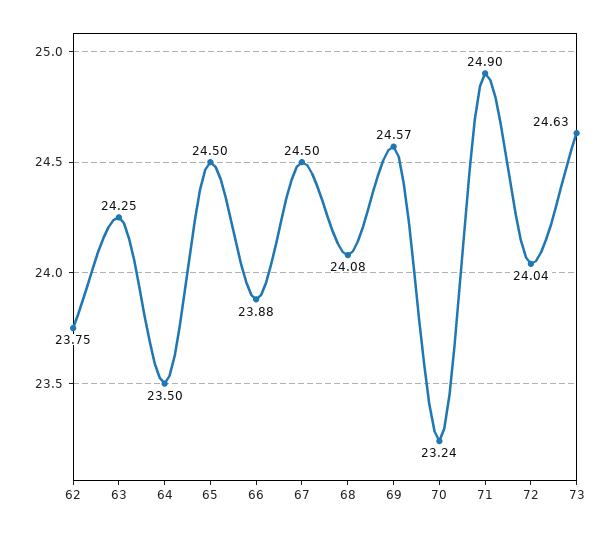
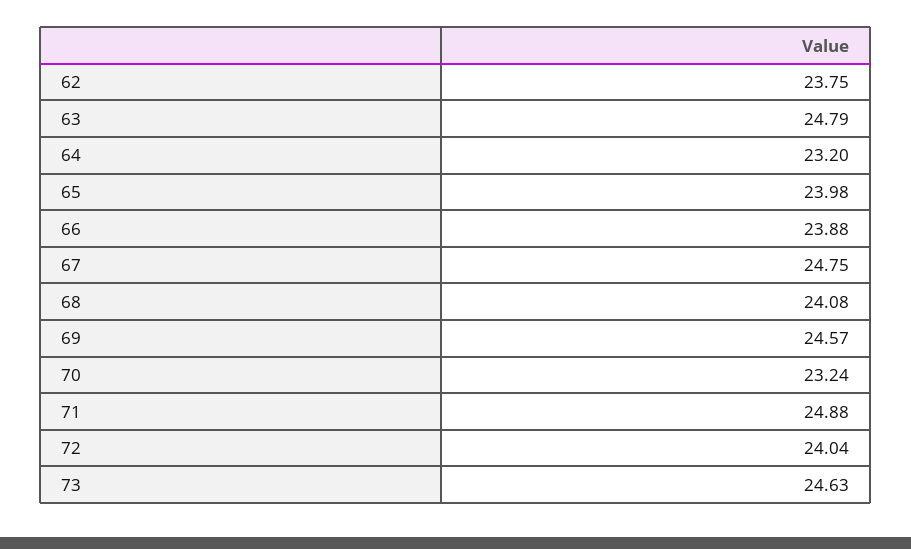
63: 24.25 -> 24.79
64: 23.5 -> 23.2
65: 24.5 -> 23.98
67: 24.5 -> 24.75
71: 24.9 -> 24.88

